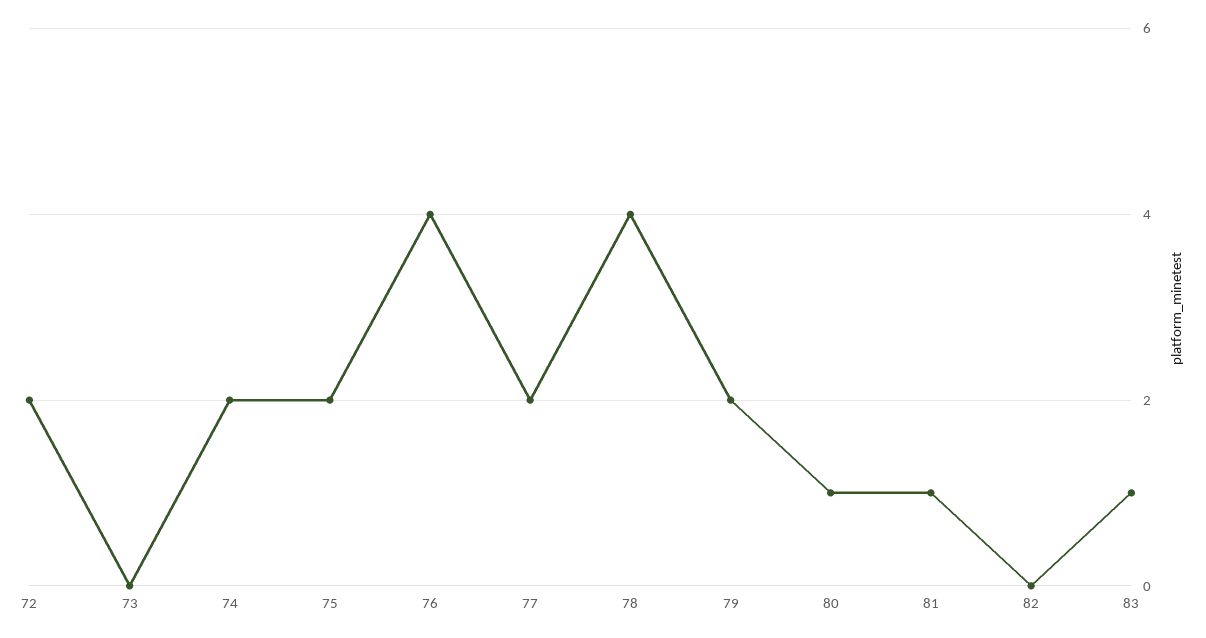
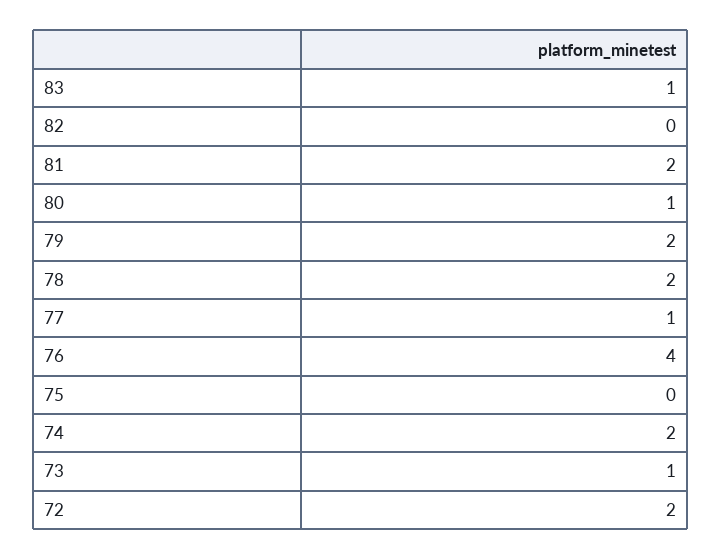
73: 0 -> 1
75: 2 -> 0
77: 2 -> 1
78: 4 -> 2
81: 1 -> 2

